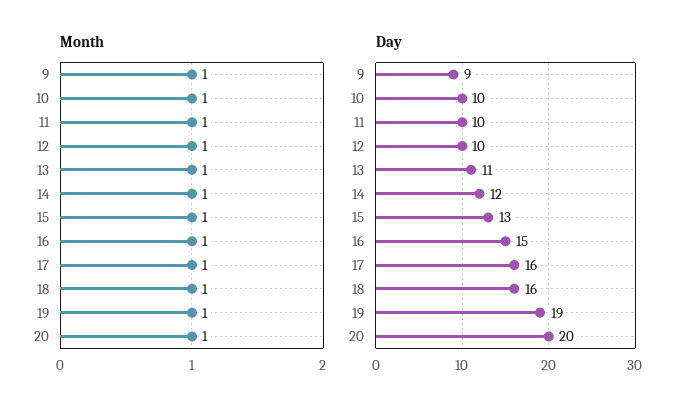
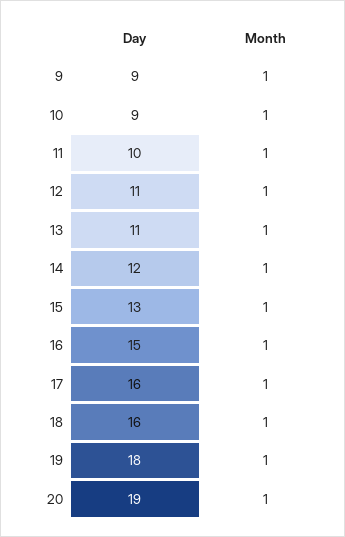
Day, 10: 10 -> 9
Day, 12: 10 -> 11
Day, 19: 19 -> 18
Day, 20: 20 -> 19

